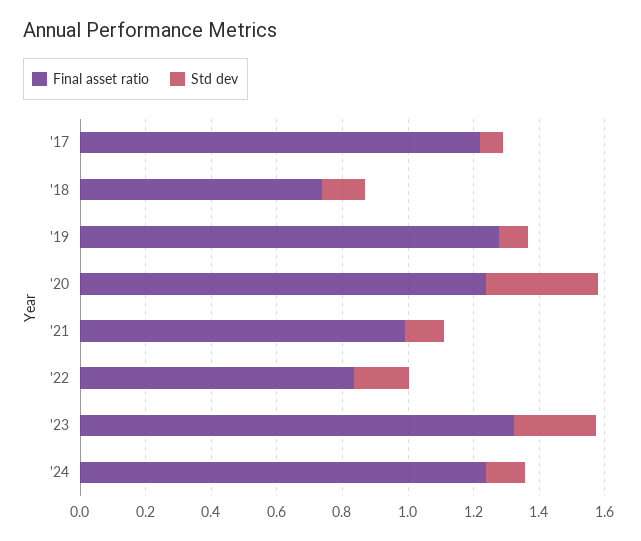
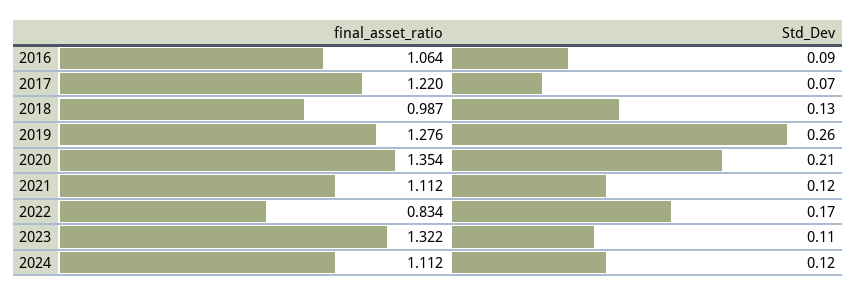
Final asset ratio, '18: 0.75 -> 0.987
Std dev, '19: 0.1 -> 0.26
Final asset ratio, '20: 1.25 -> 1.354
Std dev, '20: 0.35 -> 0.21
Final asset ratio, '21: 1 -> 1.112
Std dev, '23: 0.25 -> 0.11
Final asset ratio, '24: 1.25 -> 1.112
Final asset ratio, 2016: none -> 1.064
Std dev, 2016: none -> 0.09

